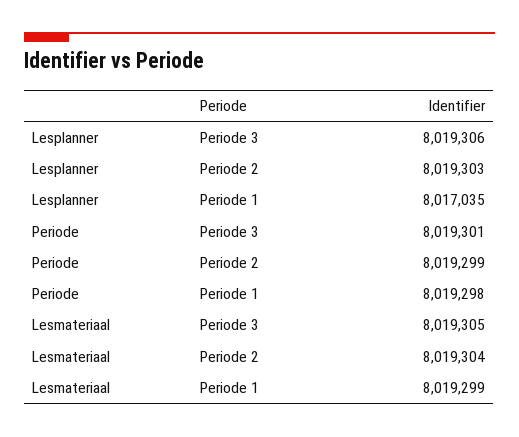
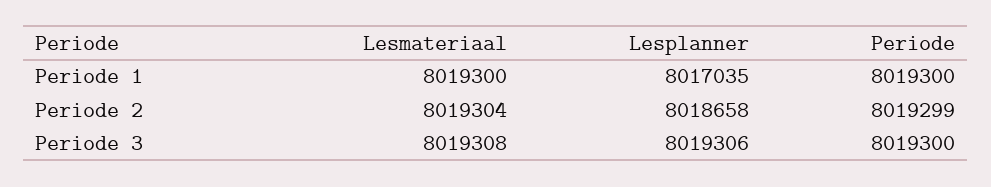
Lesplanner, Periode 2: 8019303 -> 8018658
Periode, Periode 3: 8019301 -> 8019300
Periode, Periode 1: 8019298 -> 8019300
Lesmateriaal, Periode 3: 8019305 -> 8019308
Lesmateriaal, Periode 1: 8019299 -> 8019300

